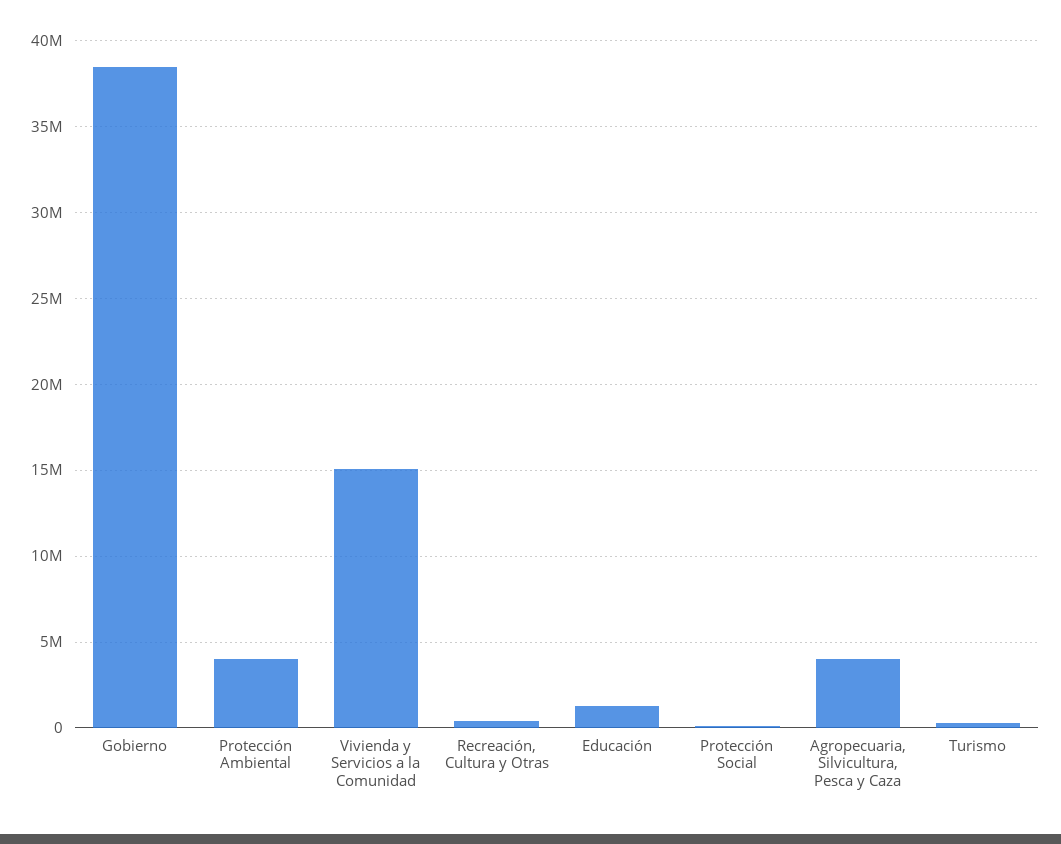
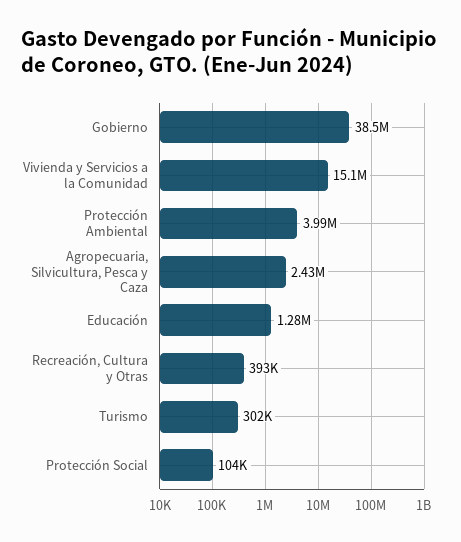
Agropecuaria, Silvicultura, Pesca y Caza: 4000000 -> 2430000

